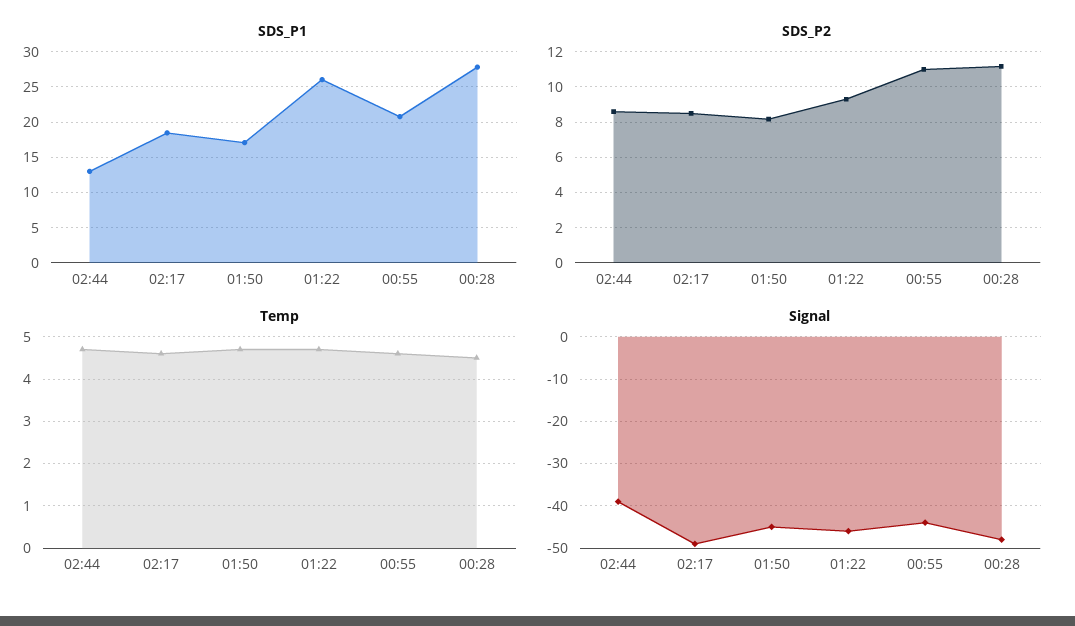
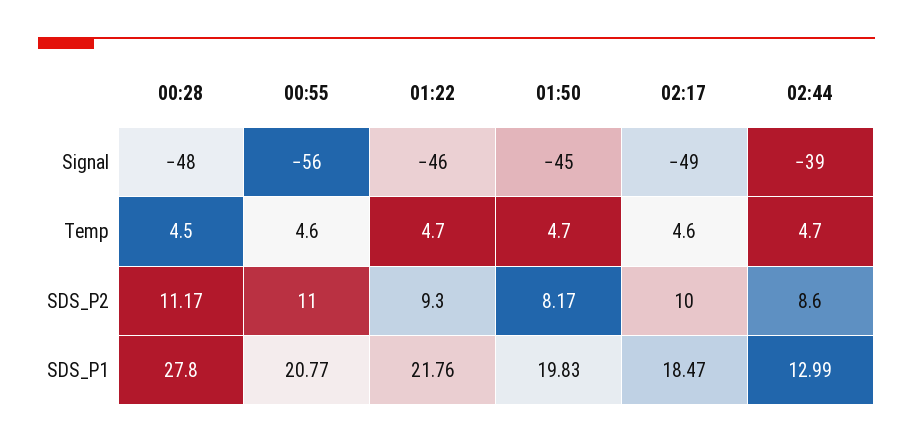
SDS_P1, 01:50: 17 -> 19.83
SDS_P1, 01:22: 26 -> 21.76
SDS_P2, 02:17: 8.5 -> 10
Signal, 00:55: -45 -> -56

